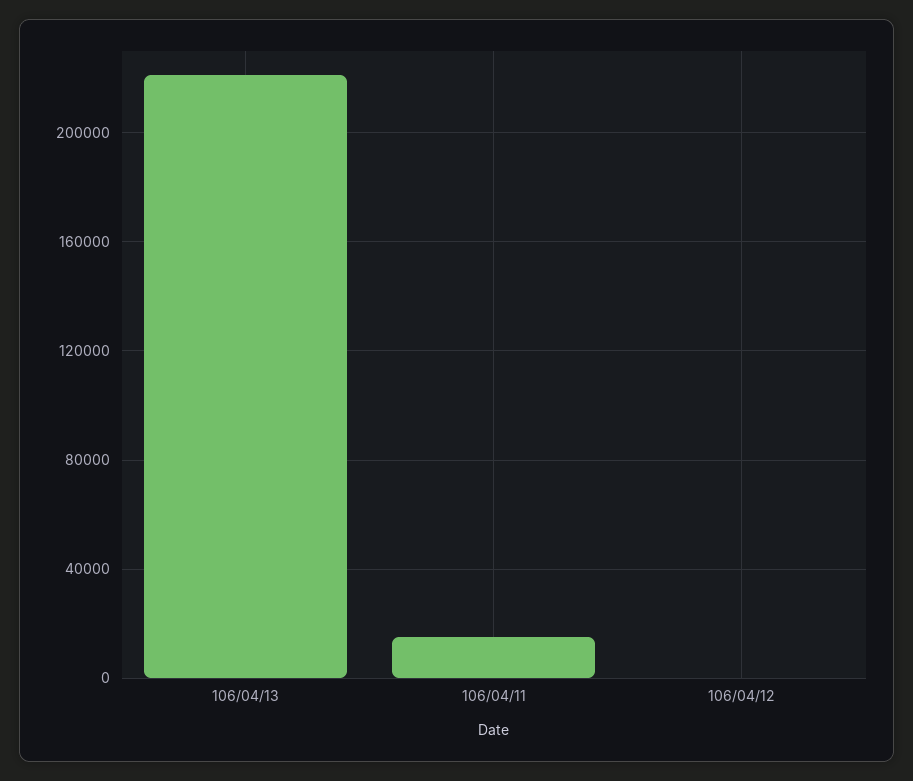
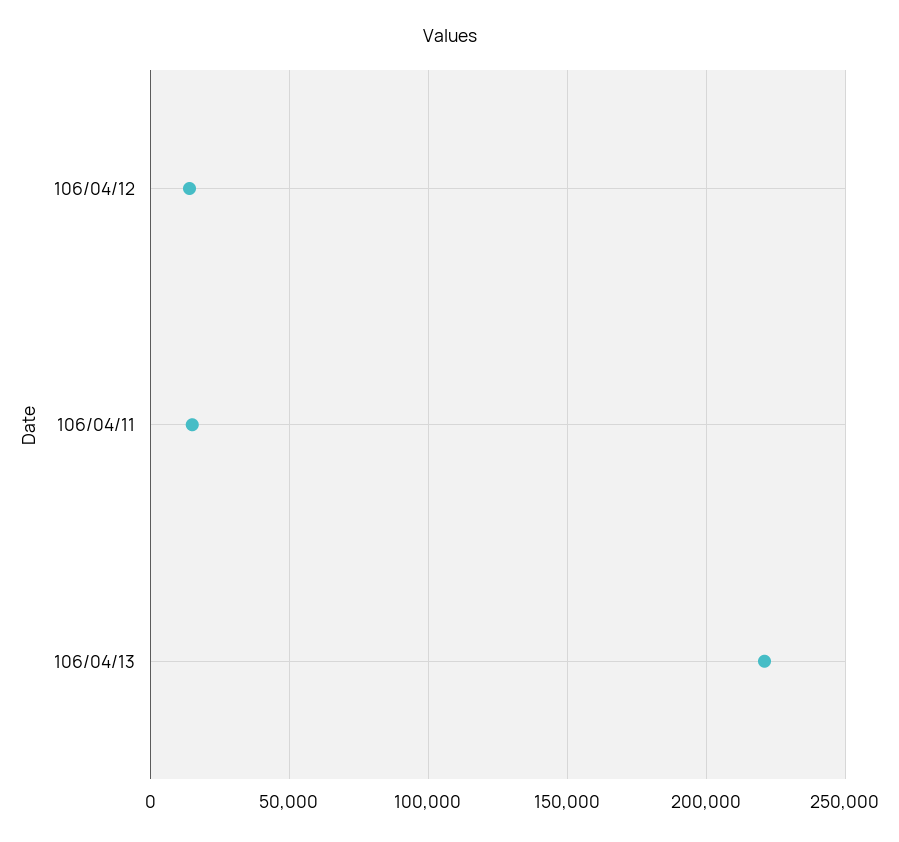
106/04/12: 0 -> 15000

